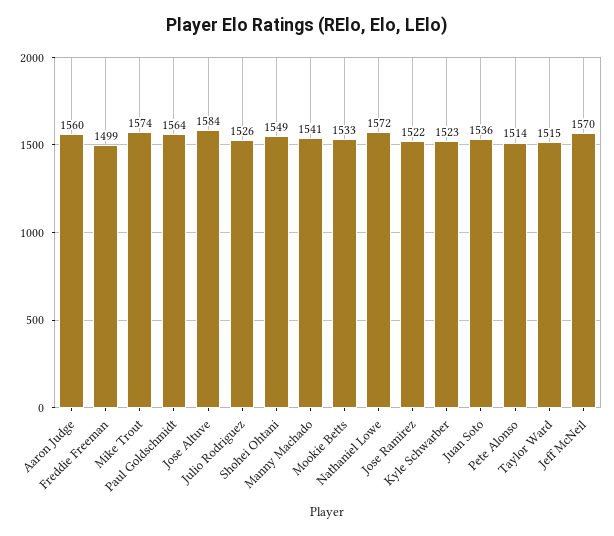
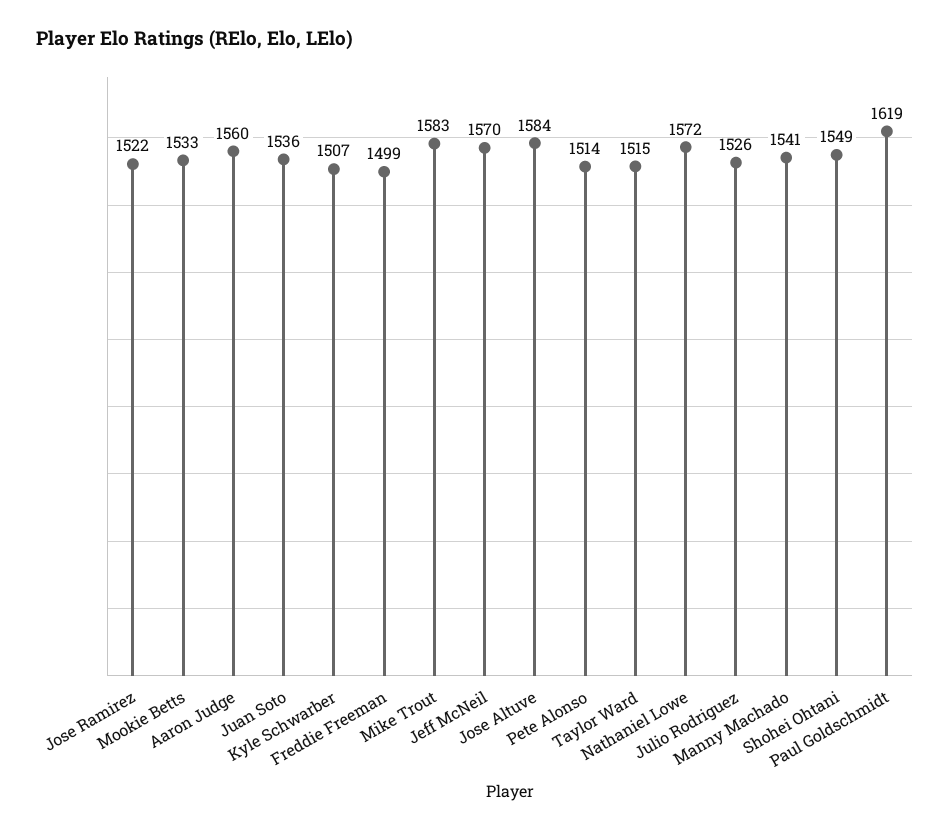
Mike Trout: 1574 -> 1583
Paul Goldschmidt: 1564 -> 1619
Kyle Schwarber: 1523 -> 1507

